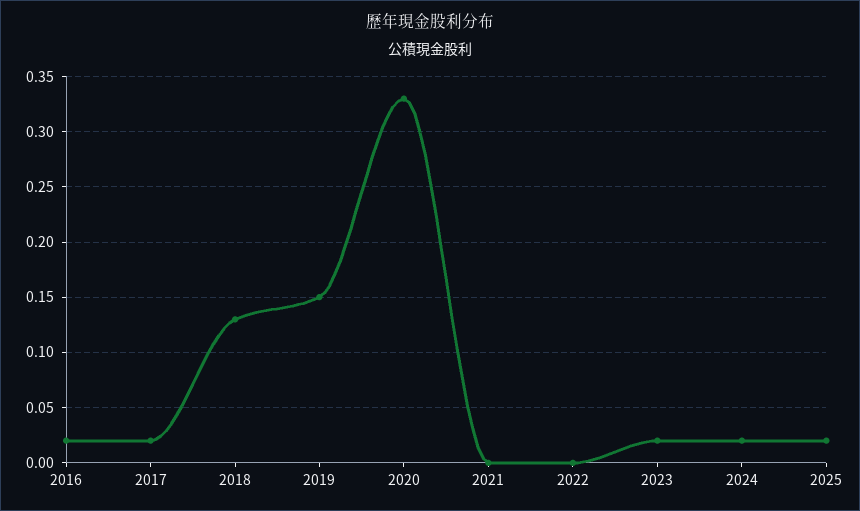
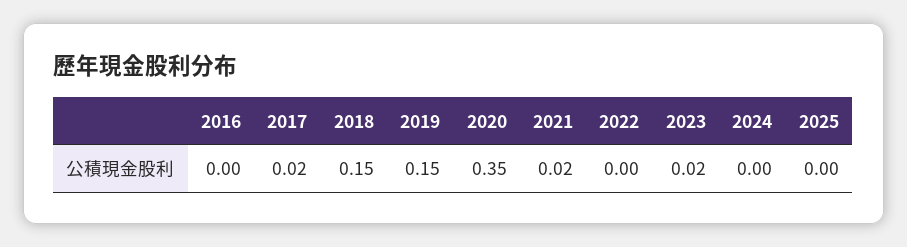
2016: 0.02 -> 0
2018: 0.13 -> 0.15
2020: 0.33 -> 0.35
2021: 0 -> 0.02
2024: 0.02 -> 0
2025: 0.02 -> 0

